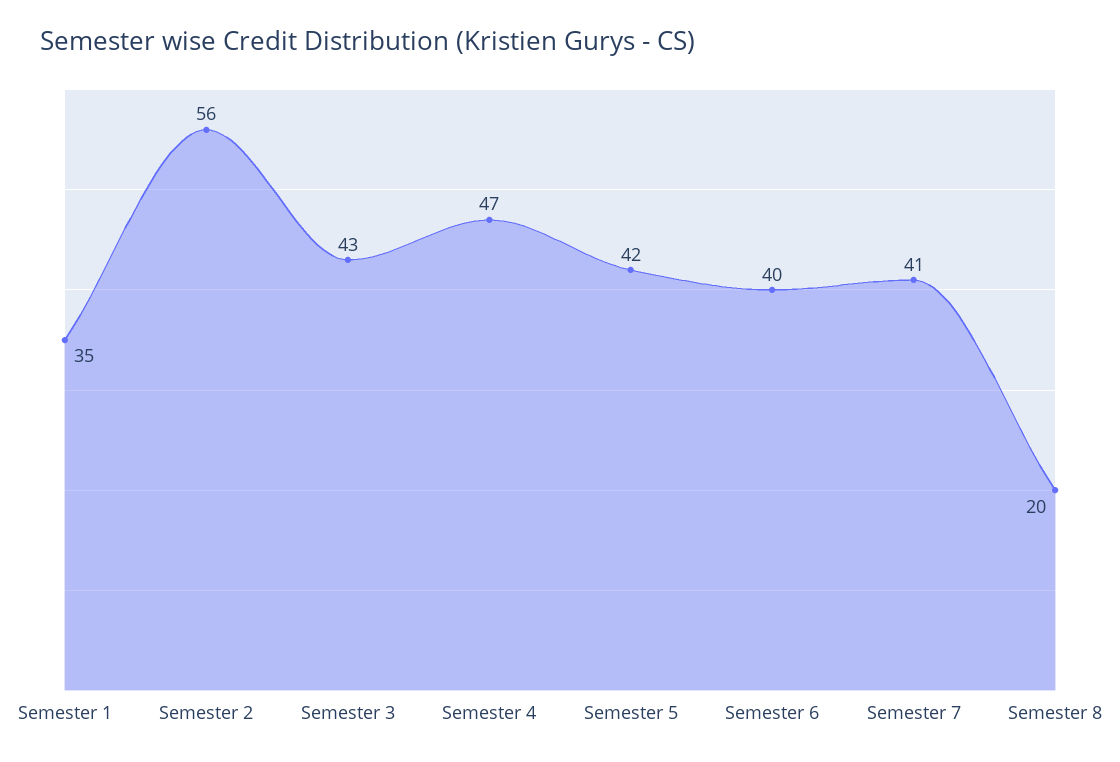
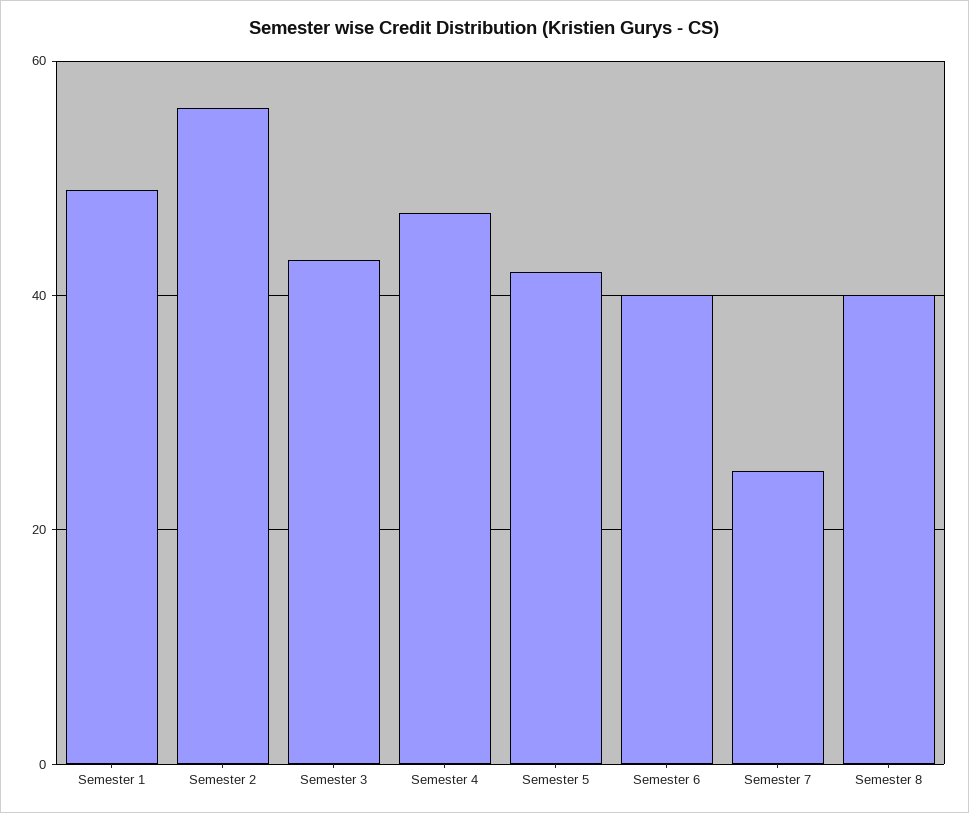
Semester 1: 35 -> 50
Semester 7: 41 -> 25
Semester 8: 20 -> 40

